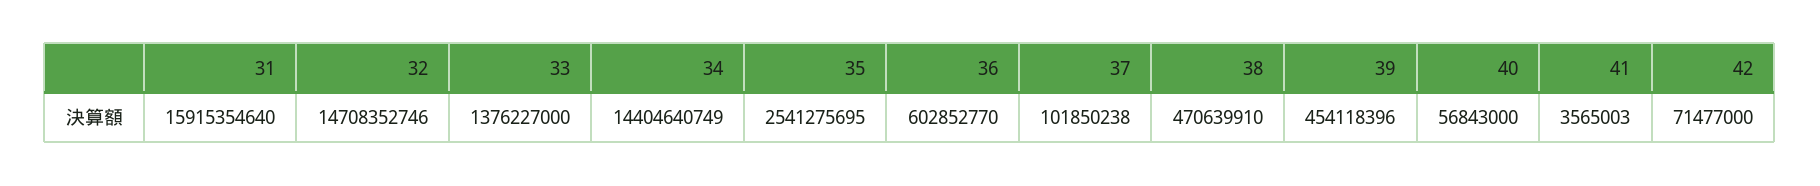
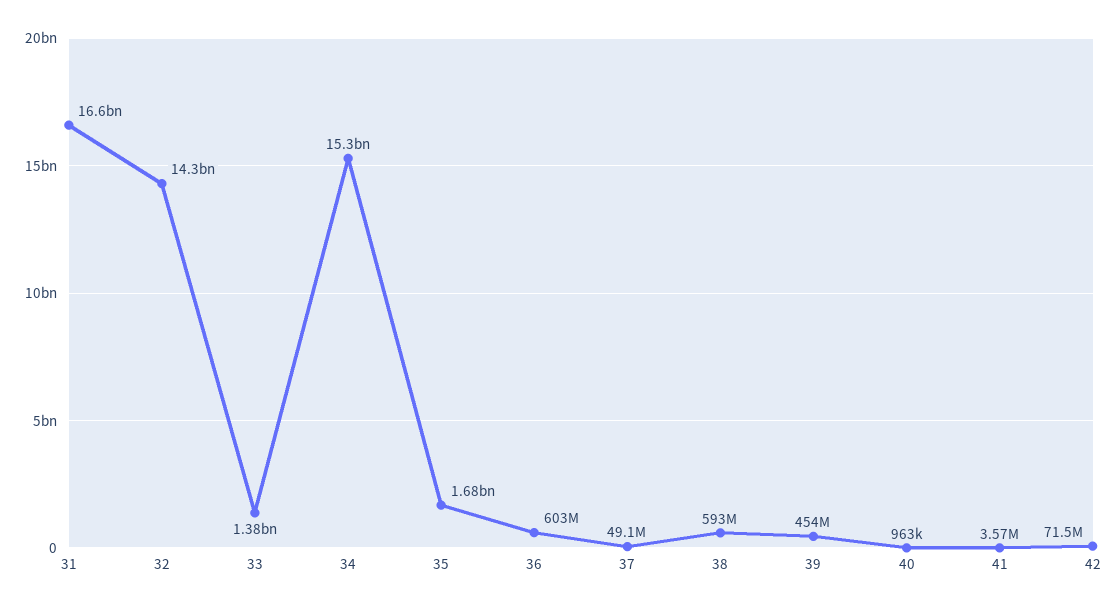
31: 15915354640 -> 16600000000
32: 14708352746 -> 14300000000
34: 14404640749 -> 15300000000
35: 2541275695 -> 1680000000
37: 101850238 -> 49100000
38: 470639910 -> 593000000
40: 56843000 -> 963000

